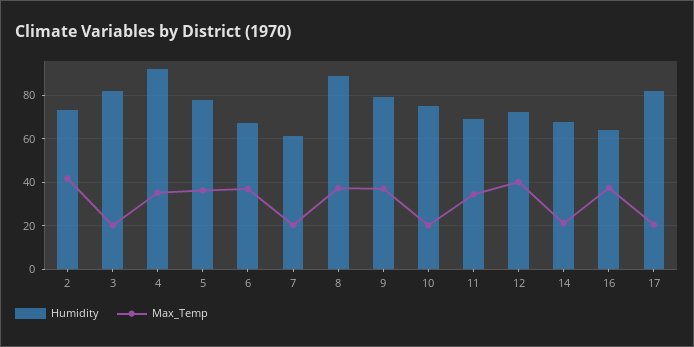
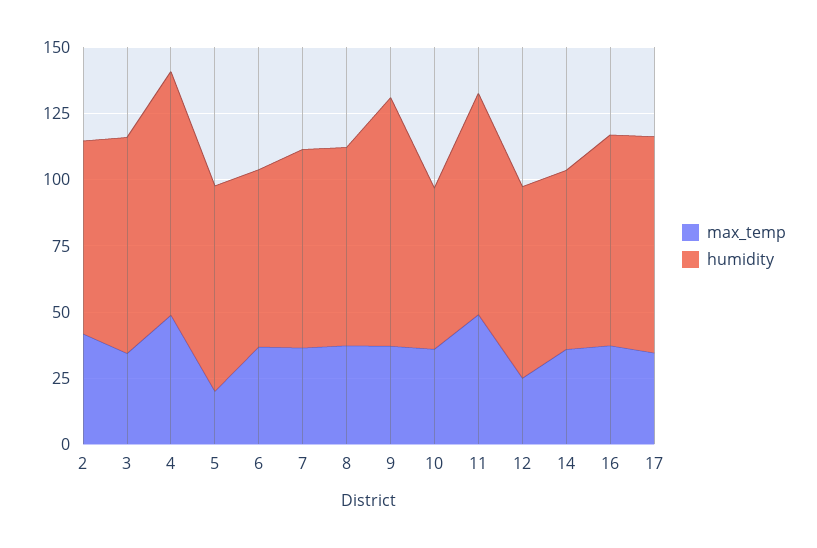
Max_Temp, 3: 20 -> 35
Max_Temp, 4: 35 -> 50
Max_Temp, 5: 35 -> 20
Humidity, 7: 60 -> 75
Max_Temp, 7: 20 -> 35
Humidity, 8: 90 -> 75
Humidity, 9: 80 -> 95
Humidity, 10: 75 -> 60
Max_Temp, 10: 20 -> 35
Humidity, 11: 70 -> 85
Max_Temp, 11: 35 -> 50
Max_Temp, 12: 40 -> 25
Max_Temp, 14: 20 -> 35
Humidity, 16: 65 -> 80
Max_Temp, 17: 20 -> 35

